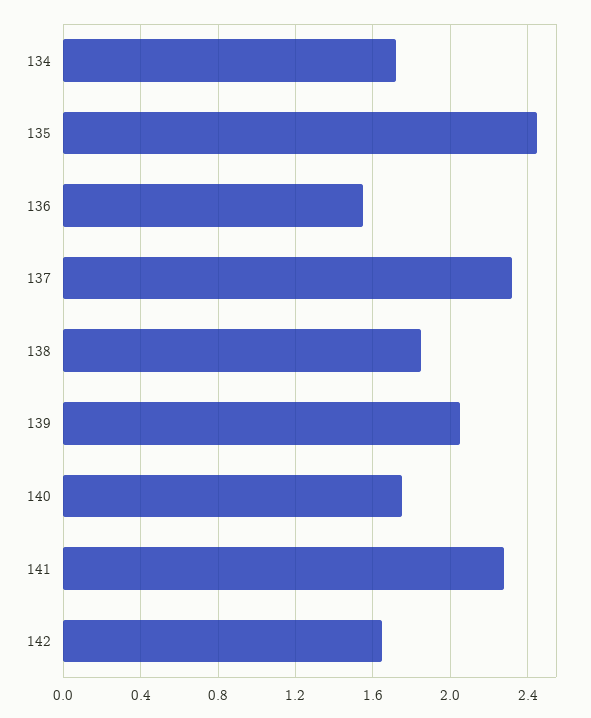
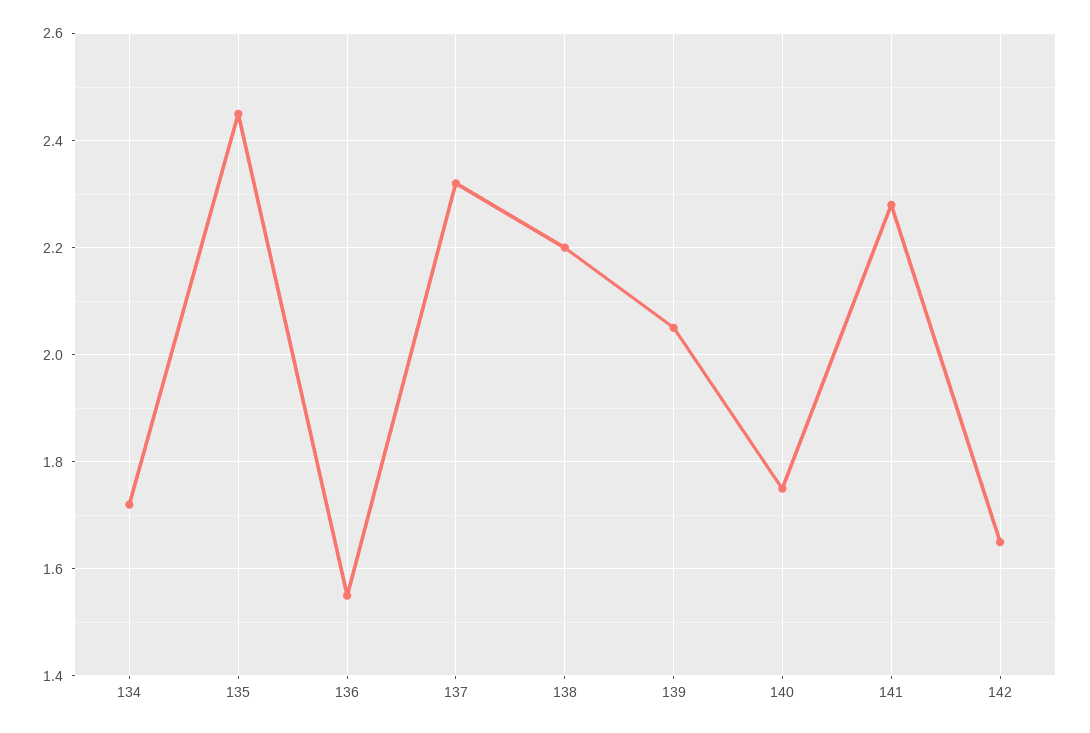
138: 1.85 -> 2.2

